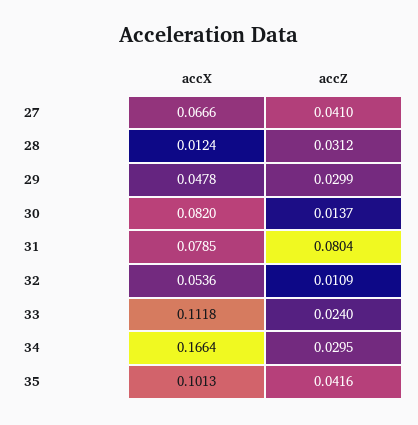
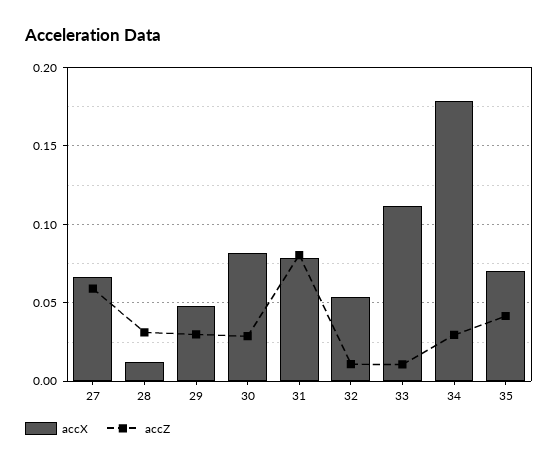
accZ, 27: 0.041 -> 0.06
accZ, 30: 0.0137 -> 0.03
accZ, 33: 0.024 -> 0.01
accX, 34: 0.1664 -> 0.18
accX, 35: 0.1013 -> 0.07

